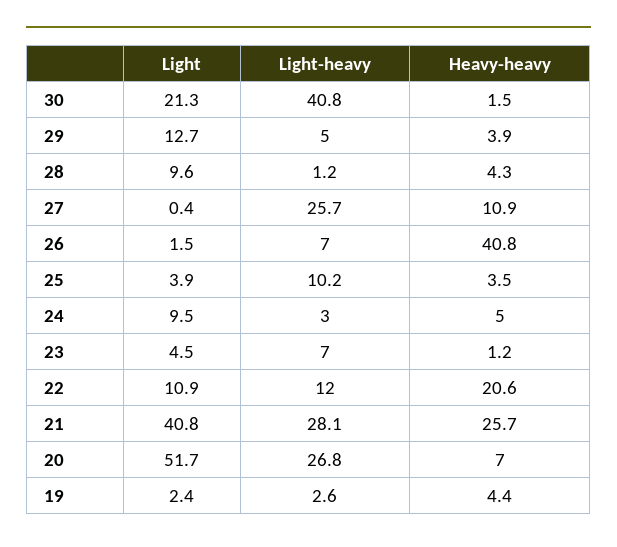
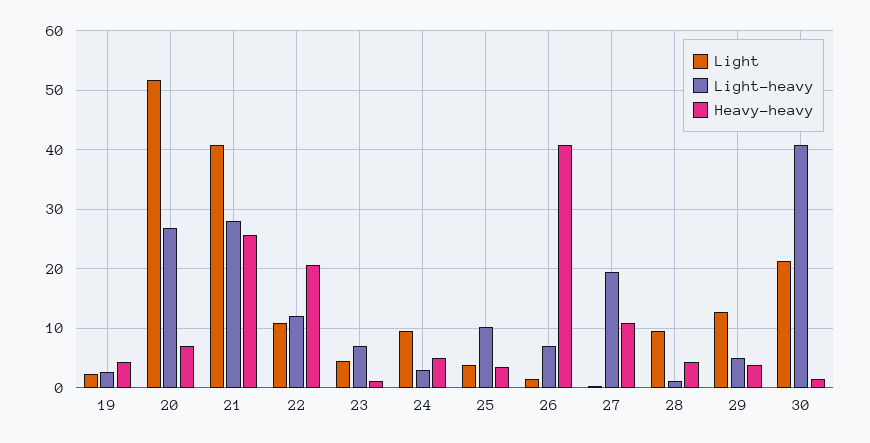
Light-heavy, 27: 25.7 -> 20

